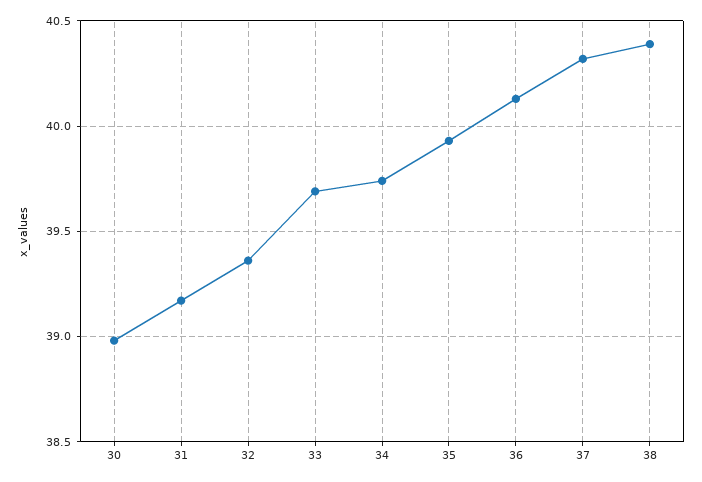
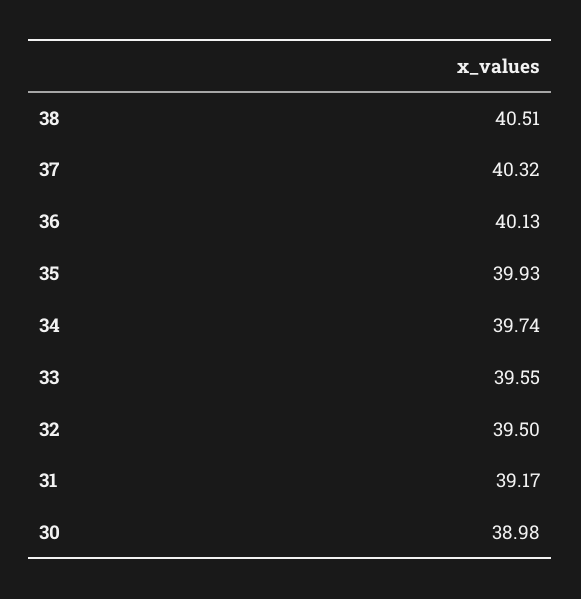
32: 39.35 -> 39.5
33: 39.7 -> 39.55
38: 40.4 -> 40.51

